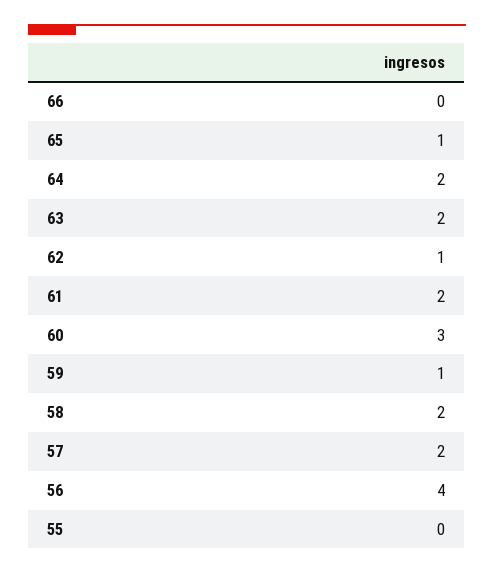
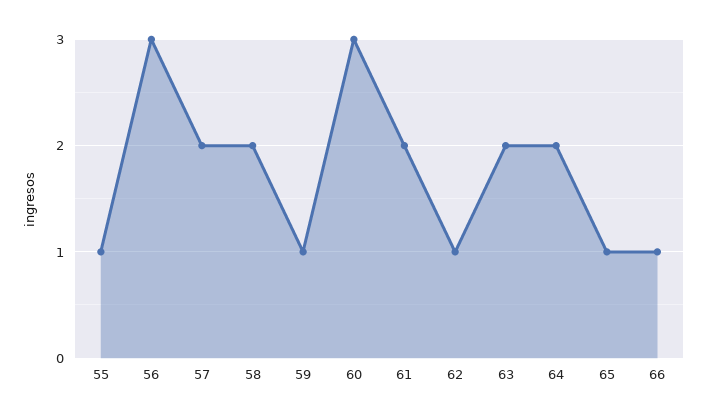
66: 0 -> 1
56: 4 -> 3
55: 0 -> 1

